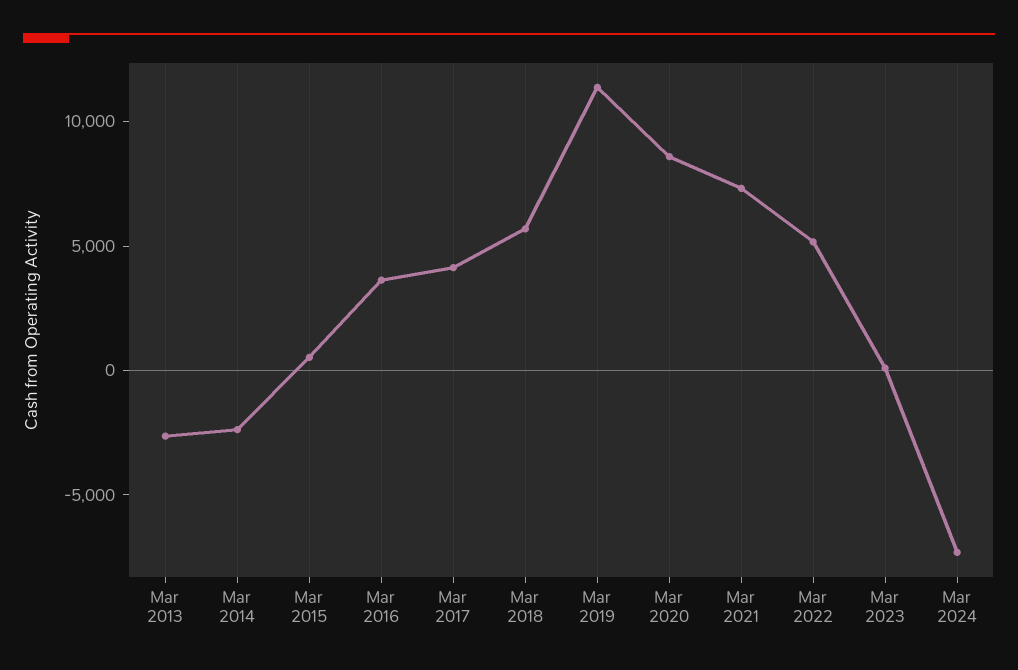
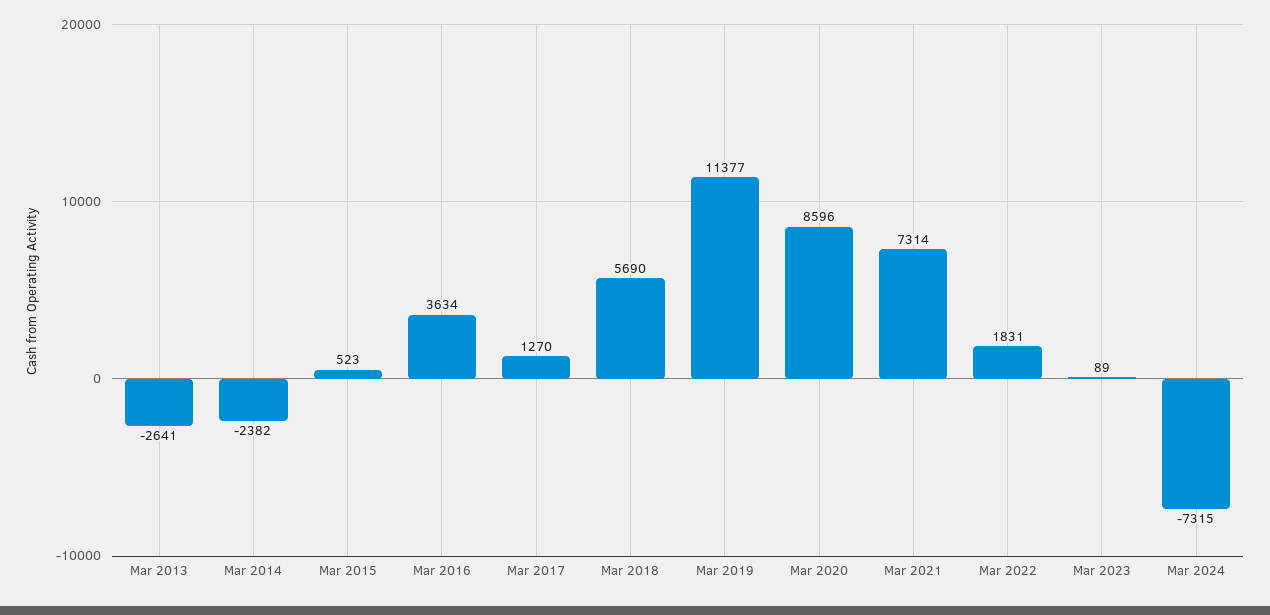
Mar 2017: 4000 -> 1270
Mar 2022: 5000 -> 1831

